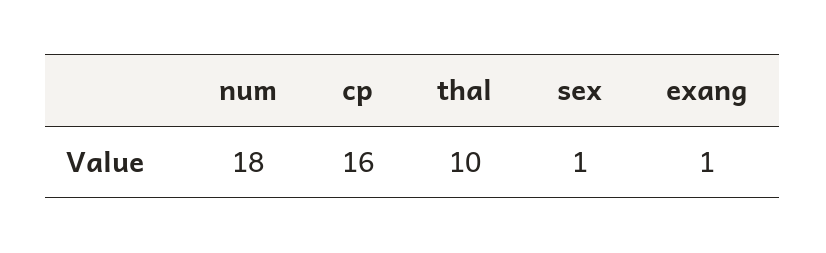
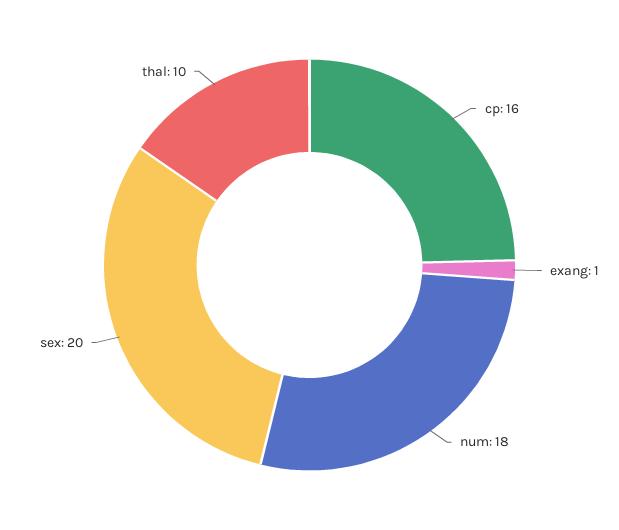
sex: 1 -> 20

